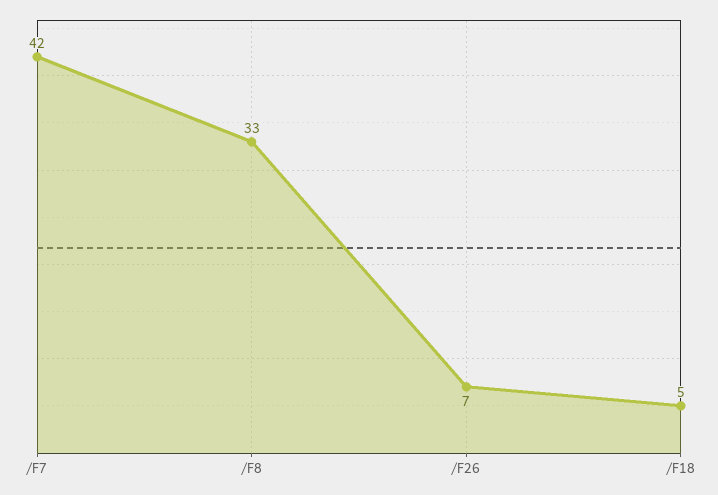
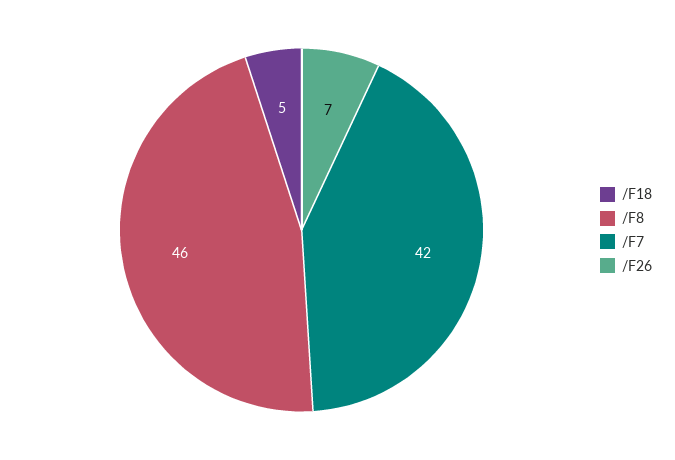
/F8: 33 -> 46

